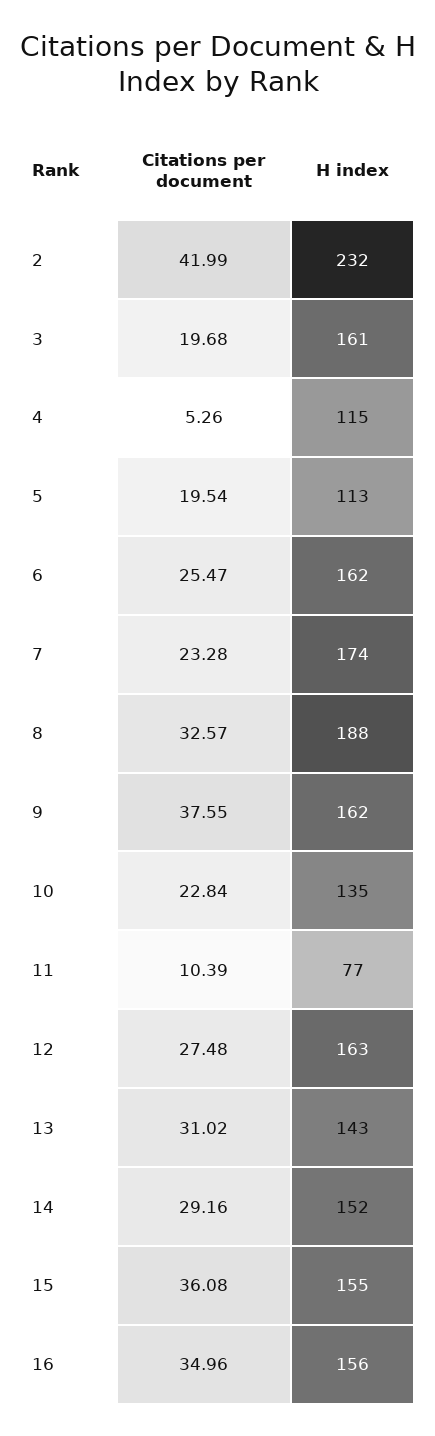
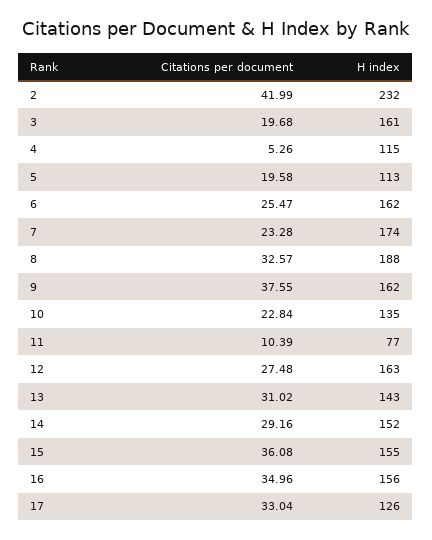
Citations per document, 5: 19.54 -> 19.58
Citations per document, 17: none -> 33.04
H index, 17: none -> 126

